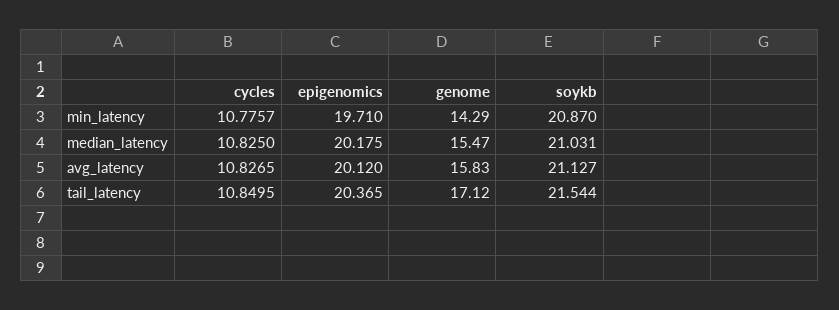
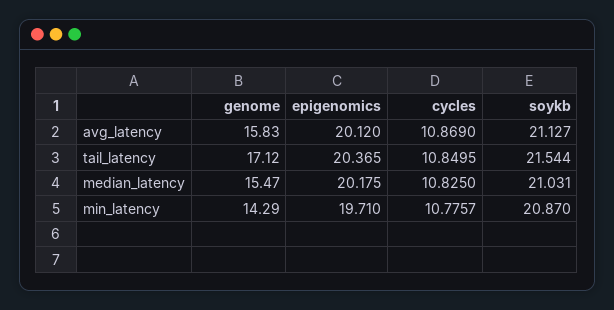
cycles, avg_latency: 10.8265 -> 10.869

